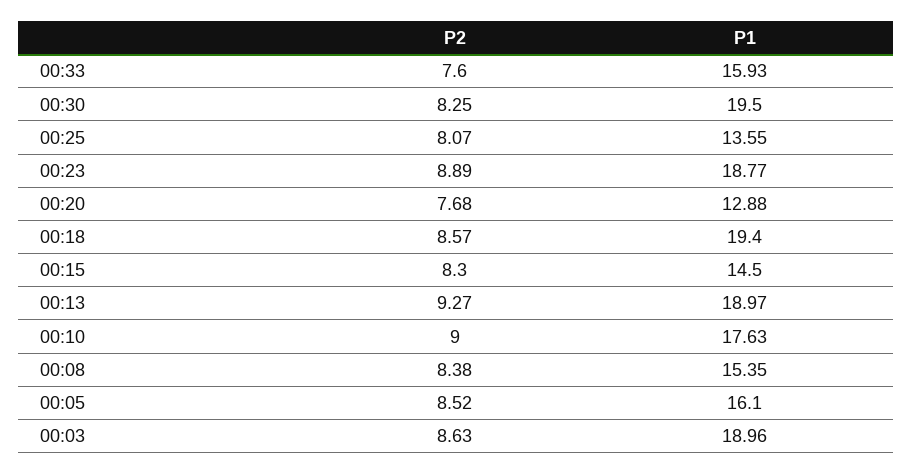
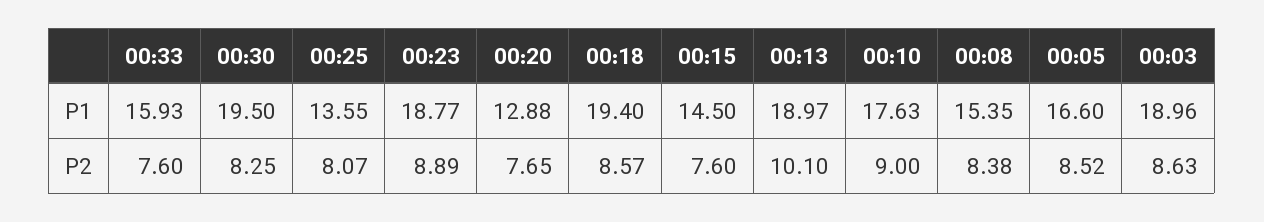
P2, 00:20: 7.68 -> 7.65
P2, 00:15: 8.3 -> 7.6
P2, 00:13: 9.27 -> 10.1
P1, 00:05: 16.1 -> 16.6

